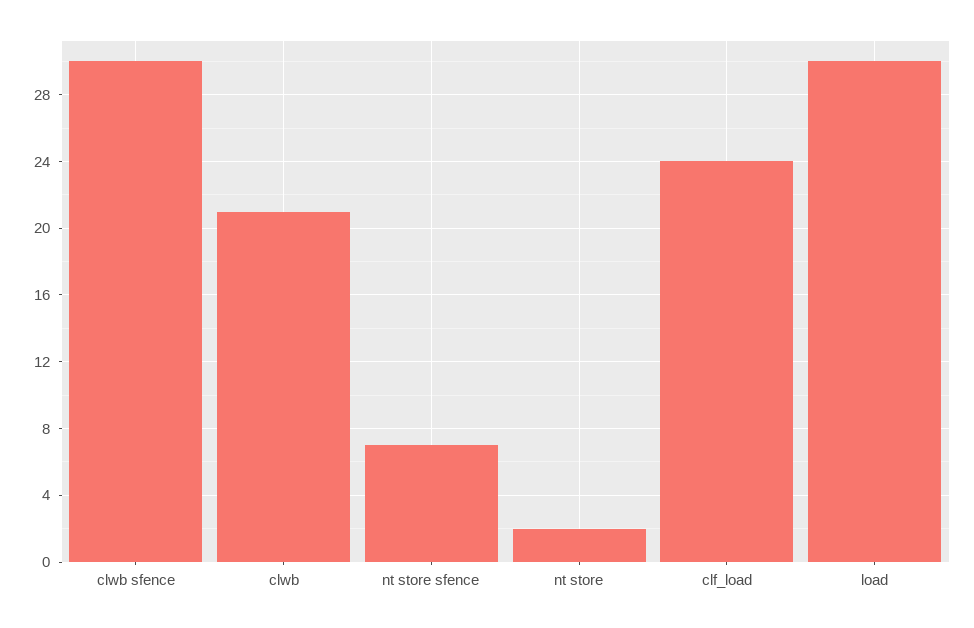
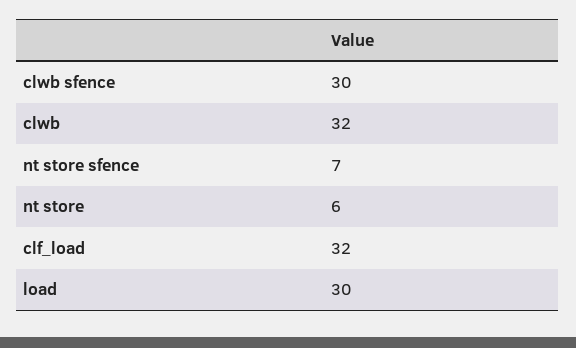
clwb: 21 -> 32
nt store: 2 -> 6
clf_load: 24 -> 32

